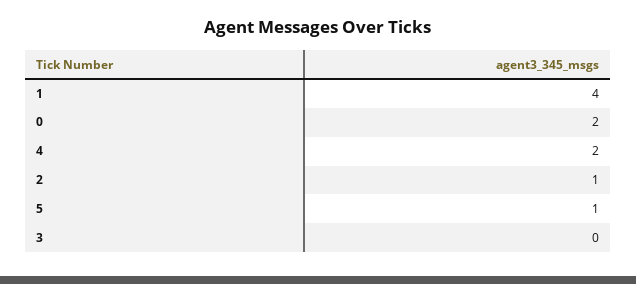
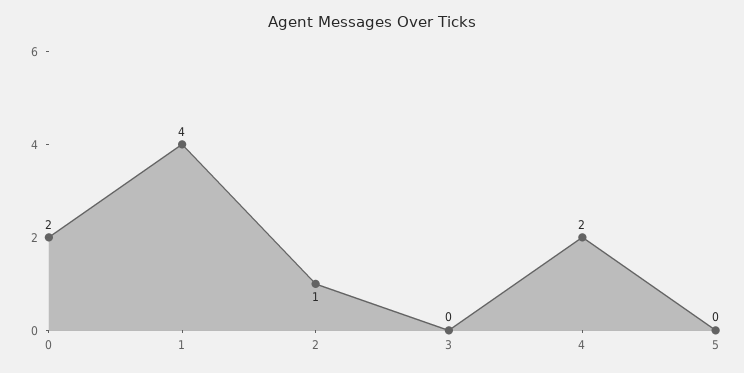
5: 1 -> 0

